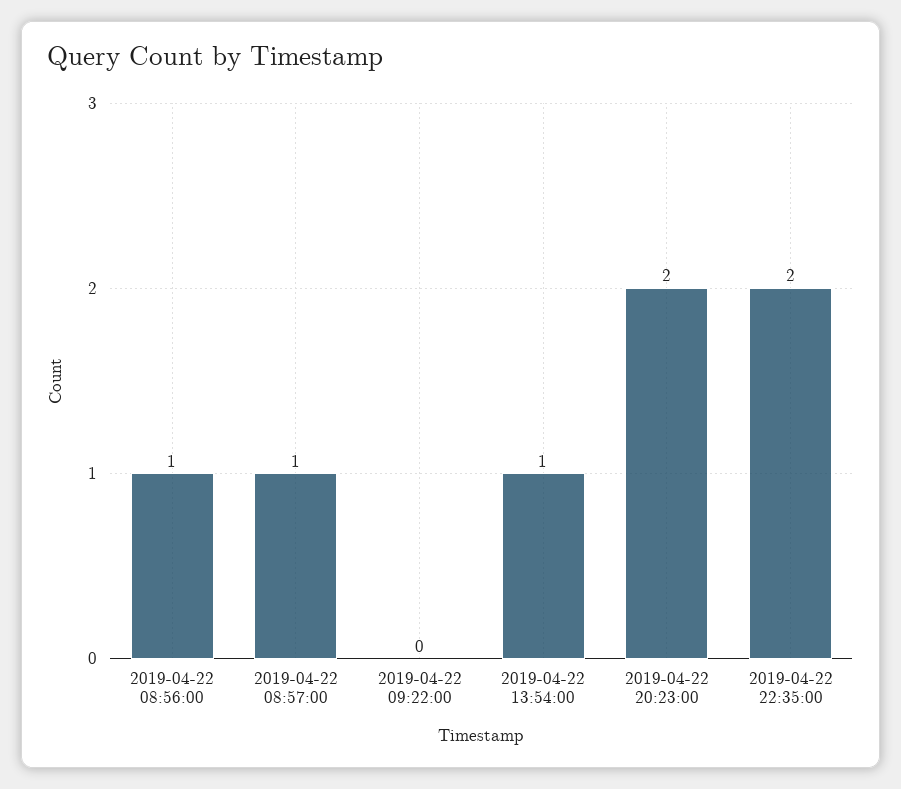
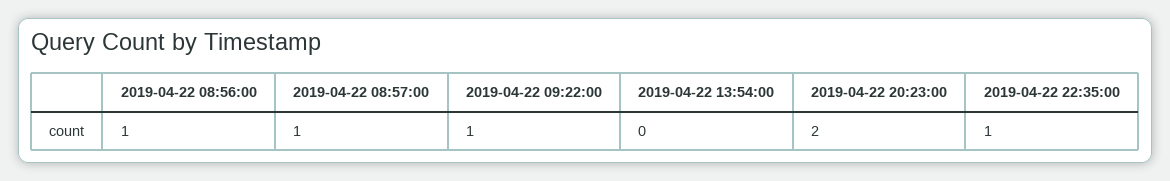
2019-04-22 09:22:00: 0 -> 1
2019-04-22 13:54:00: 1 -> 0
2019-04-22 22:35:00: 2 -> 1

